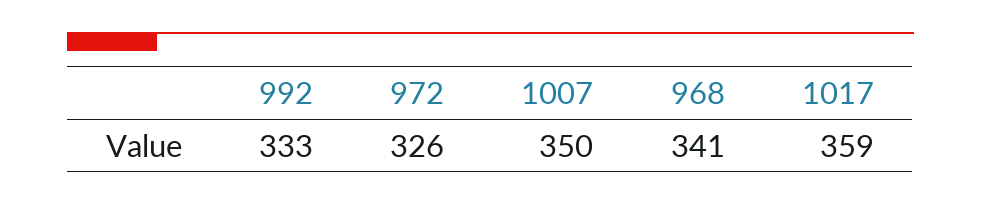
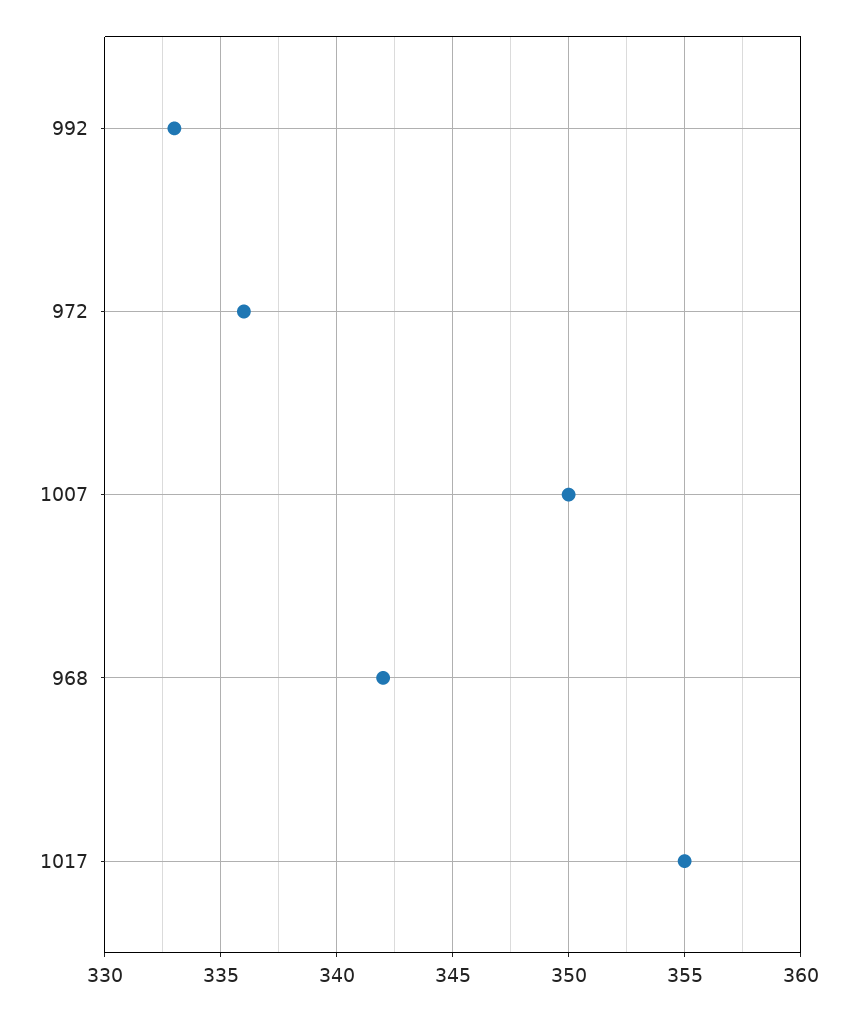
972: 326 -> 336
968: 341 -> 342
1017: 359 -> 355

